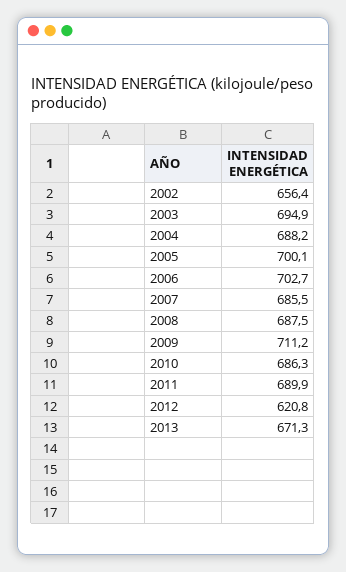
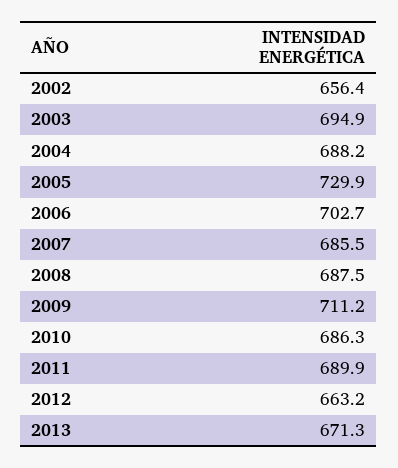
2005: 700.1 -> 729.9
2012: 620.8 -> 663.2

